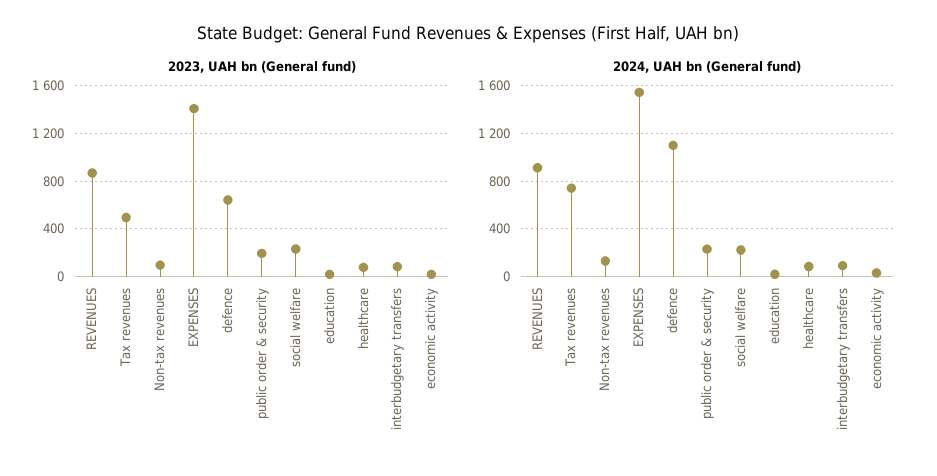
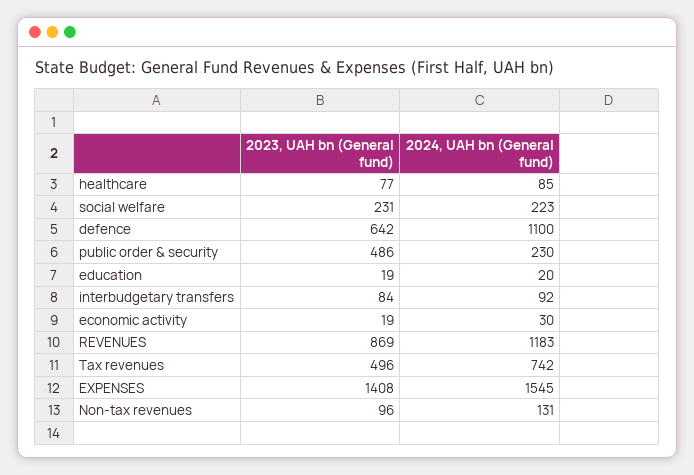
2023, UAH bn (General fund), public order & security: 200 -> 486
2024, UAH bn (General fund), REVENUES: 900 -> 1183

